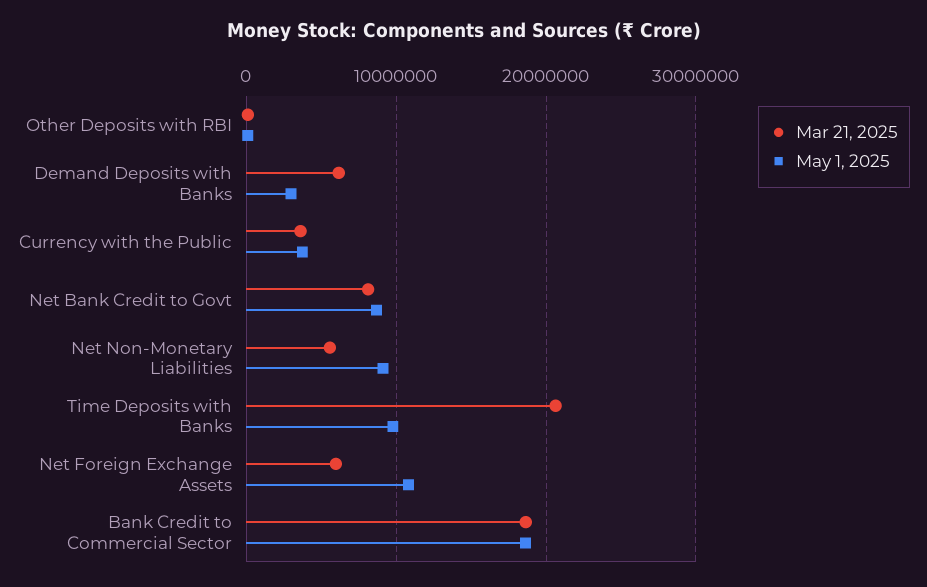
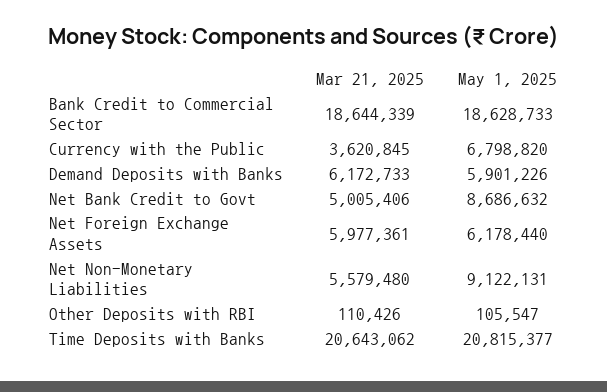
May 1, 2025, Demand Deposits with Banks: 3000000 -> 5901226
May 1, 2025, Currency with the Public: 4000000 -> 6798820
Mar 21, 2025, Net Bank Credit to Govt: 8000000 -> 5005406
May 1, 2025, Time Deposits with Banks: 10000000 -> 20815377
May 1, 2025, Net Foreign Exchange Assets: 11000000 -> 6178440

